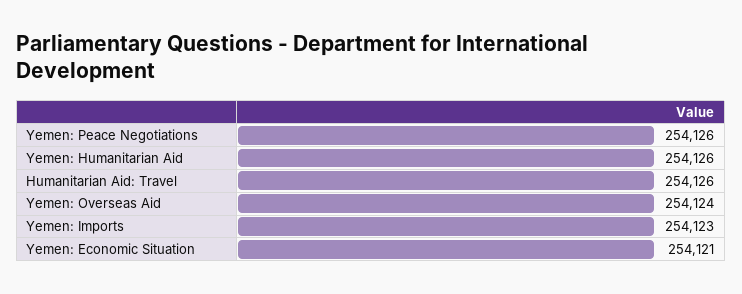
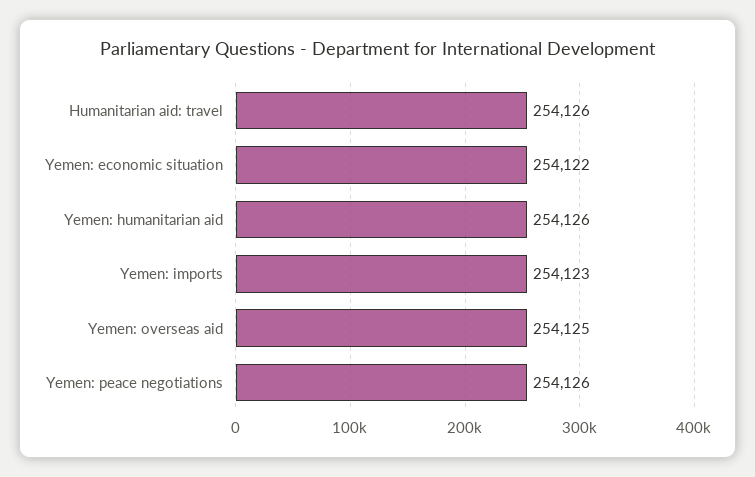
Yemen: Overseas Aid: 254124 -> 254125
Yemen: Economic Situation: 254121 -> 254122

